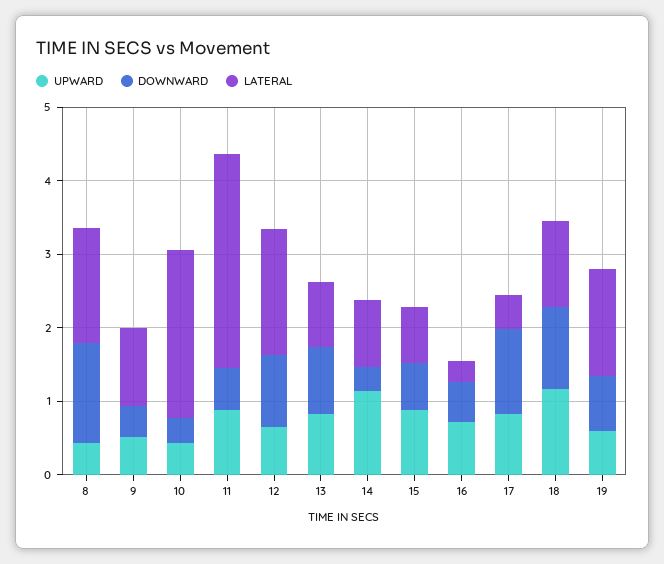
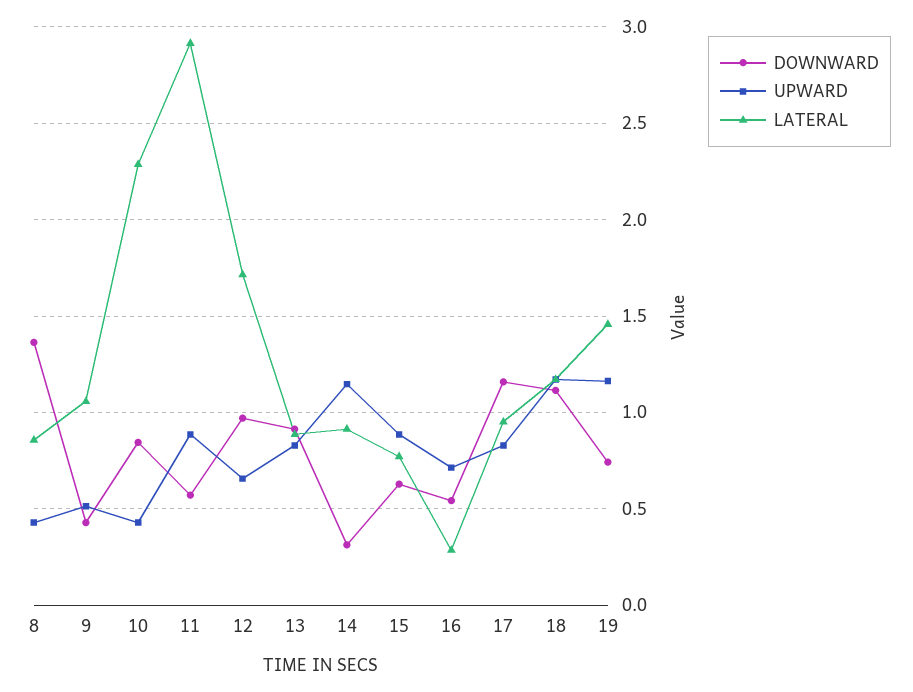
LATERAL, 8: 1.6 -> 0.85
DOWNWARD, 10: 0.4 -> 0.85
LATERAL, 17: 0.4 -> 0.95
UPWARD, 19: 0.6 -> 1.15

